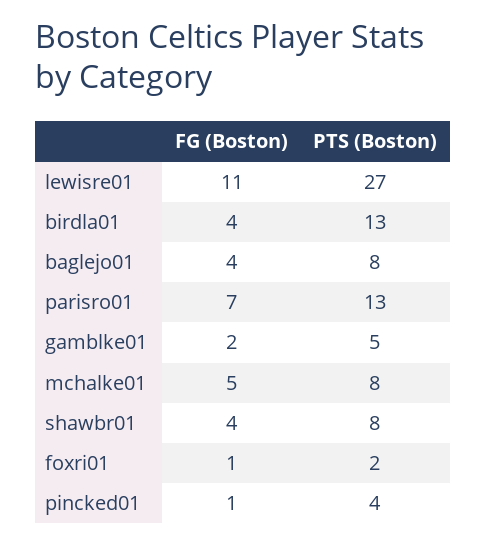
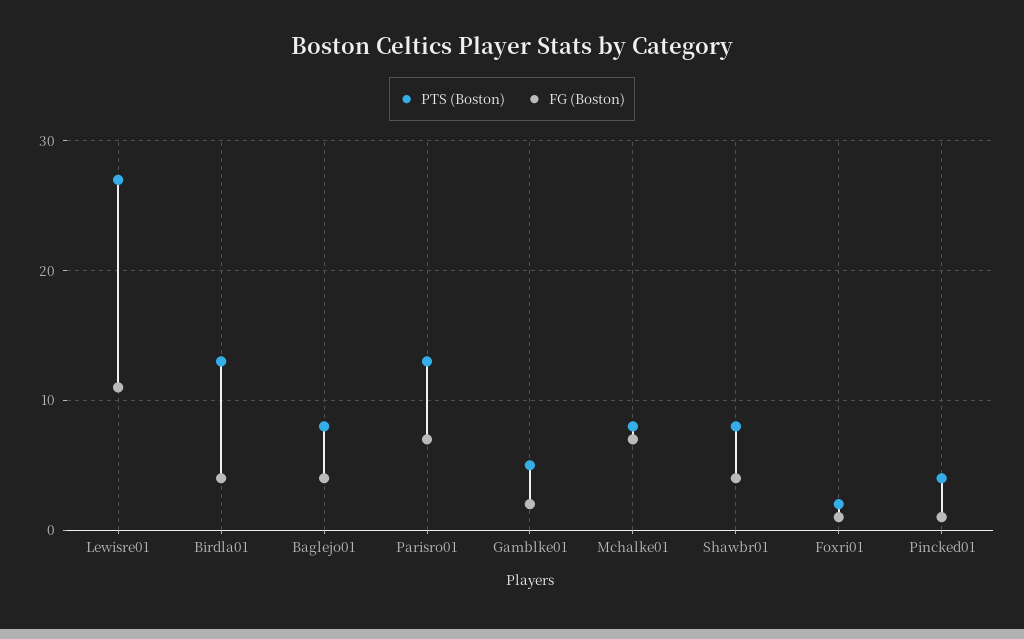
FG (Boston), mchalke01: 5 -> 7

